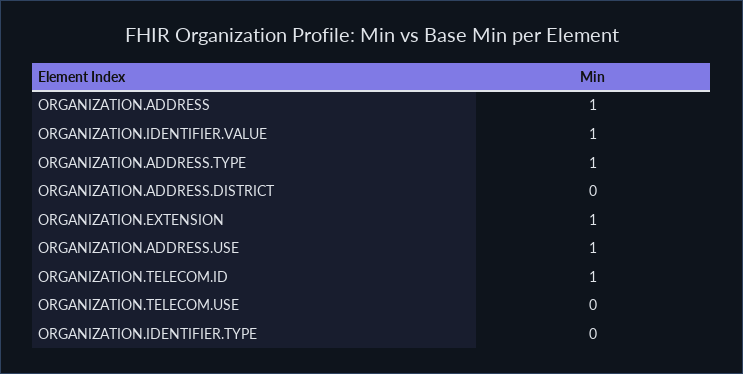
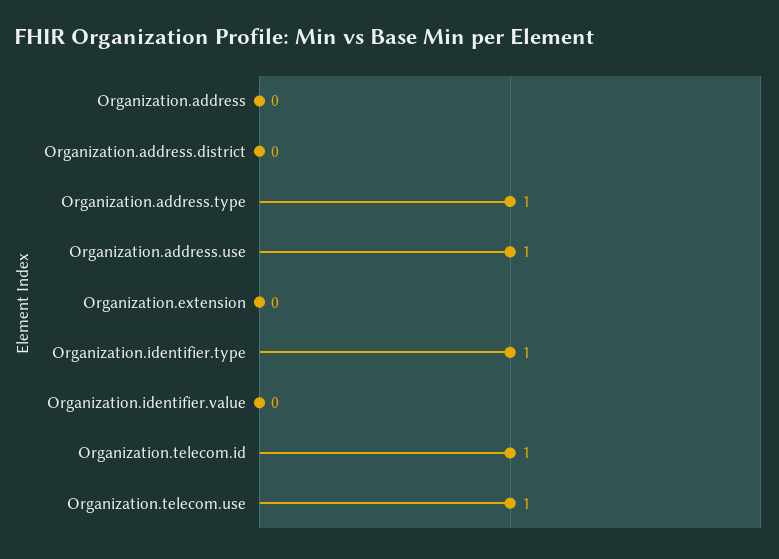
ORGANIZATION.ADDRESS: 1 -> 0
ORGANIZATION.IDENTIFIER.VALUE: 1 -> 0
ORGANIZATION.EXTENSION: 1 -> 0
ORGANIZATION.TELECOM.USE: 0 -> 1
ORGANIZATION.IDENTIFIER.TYPE: 0 -> 1

